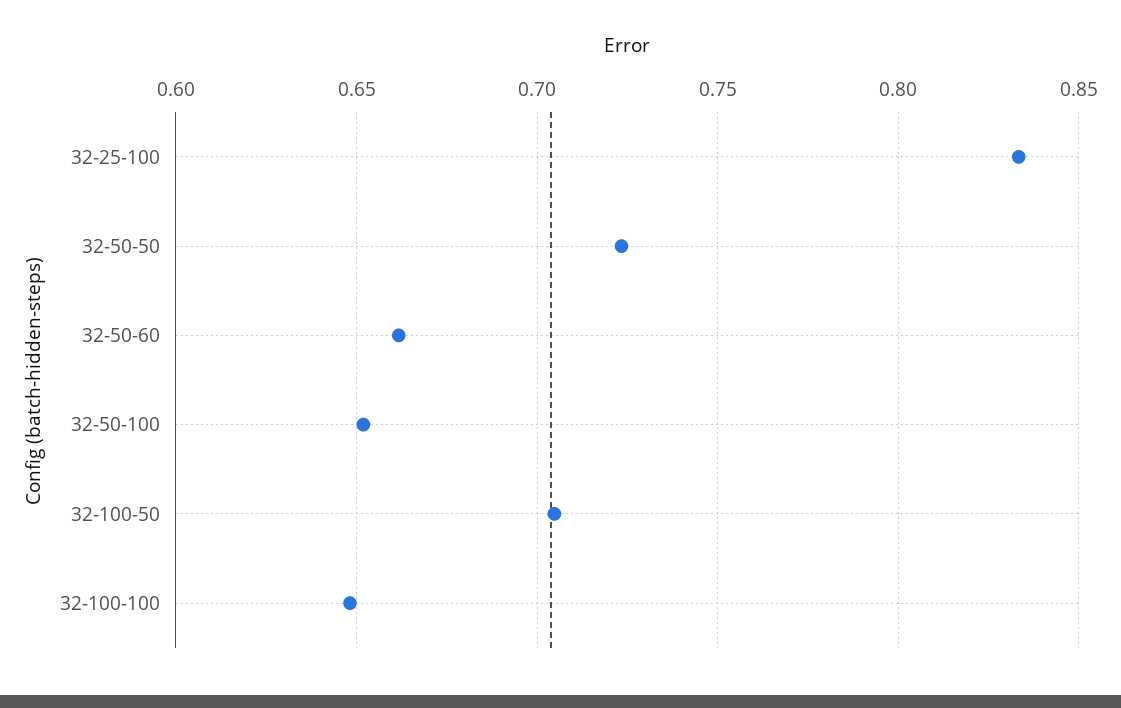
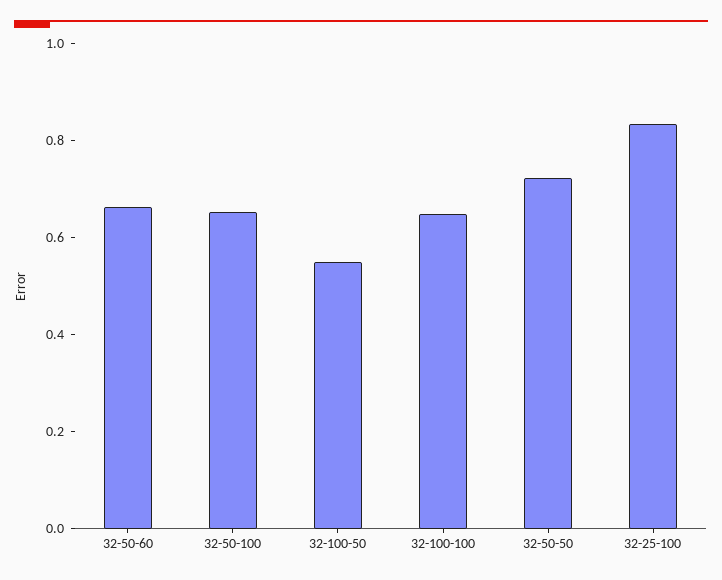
32-100-50: 0.705 -> 0.55

